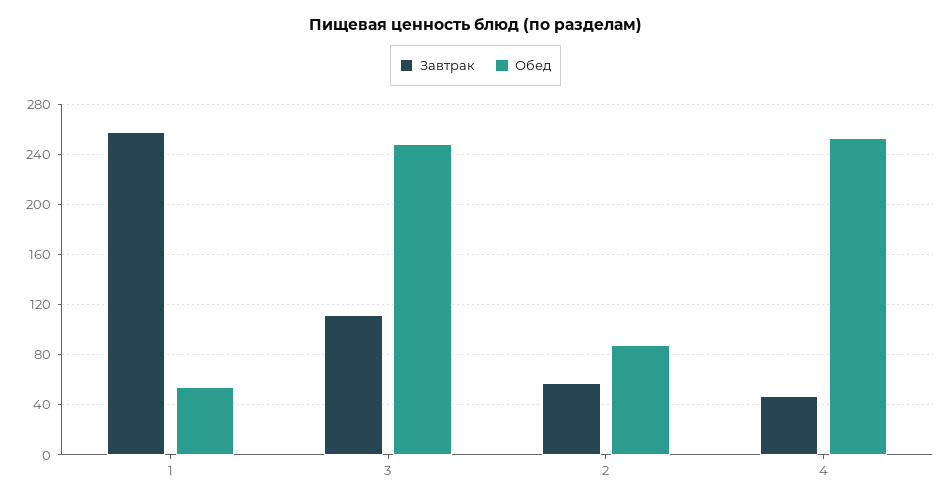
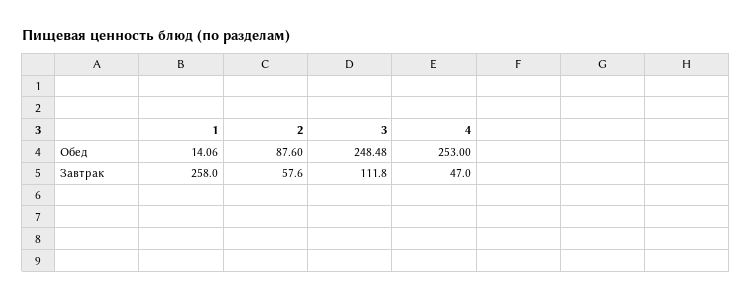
Обед, 1: 55 -> 14.06

